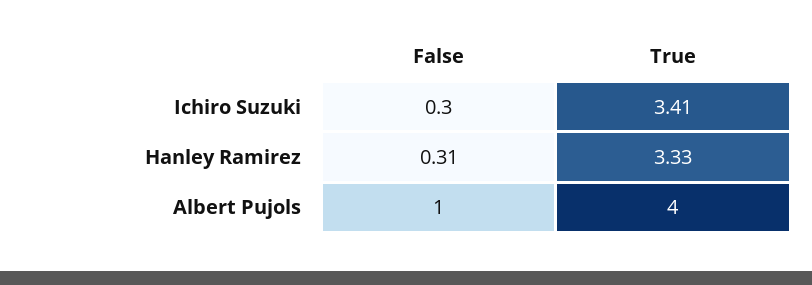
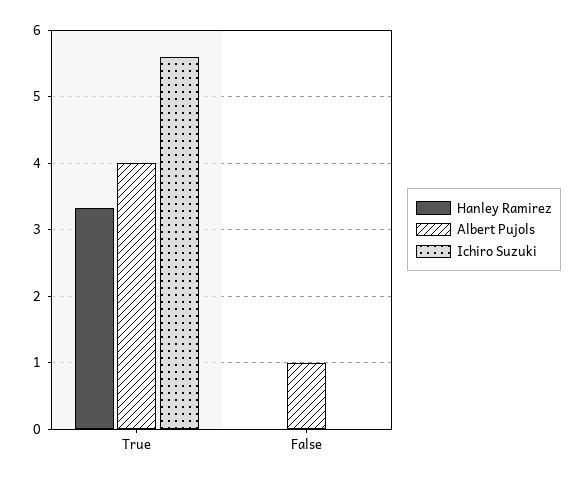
Ichiro Suzuki, False: 0.3 -> 0
Ichiro Suzuki, True: 3.41 -> 5.6
Hanley Ramirez, False: 0.31 -> 0

